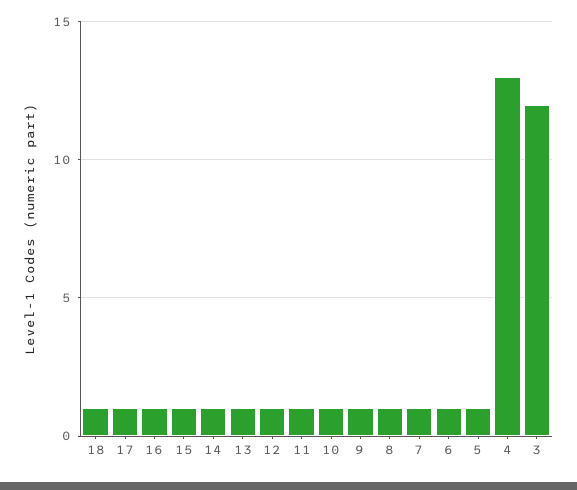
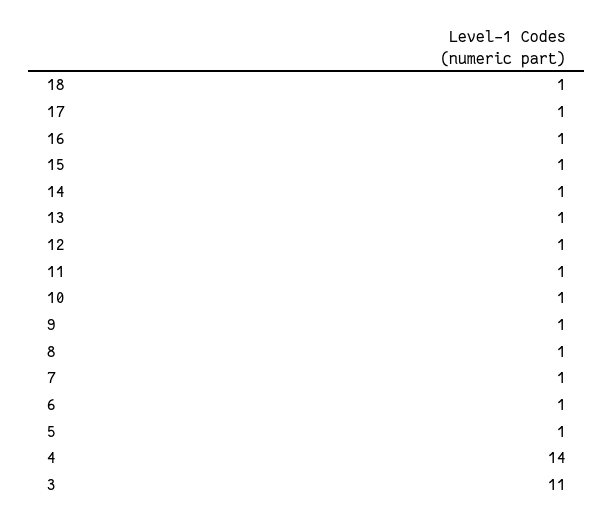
4: 13 -> 14
3: 12 -> 11

